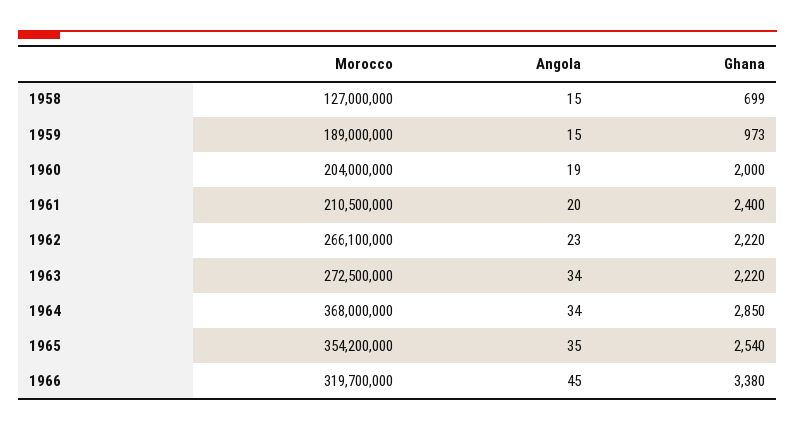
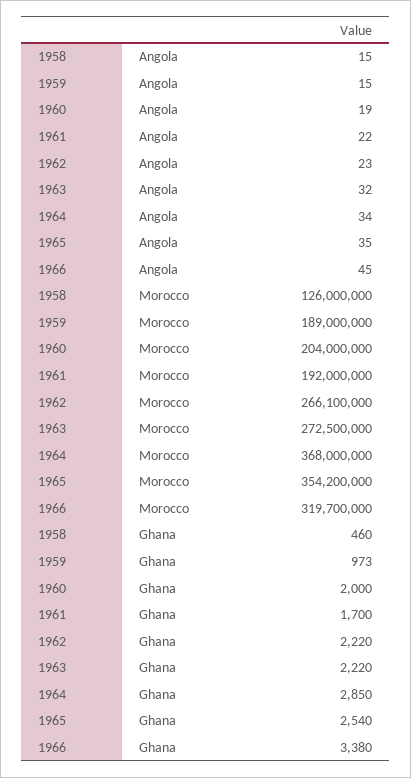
Morocco, 1958: 127000000 -> 126000000
Ghana, 1958: 699 -> 460
Morocco, 1961: 210500000 -> 192000000
Angola, 1961: 20 -> 22
Ghana, 1961: 2400 -> 1700
Angola, 1963: 34 -> 32

